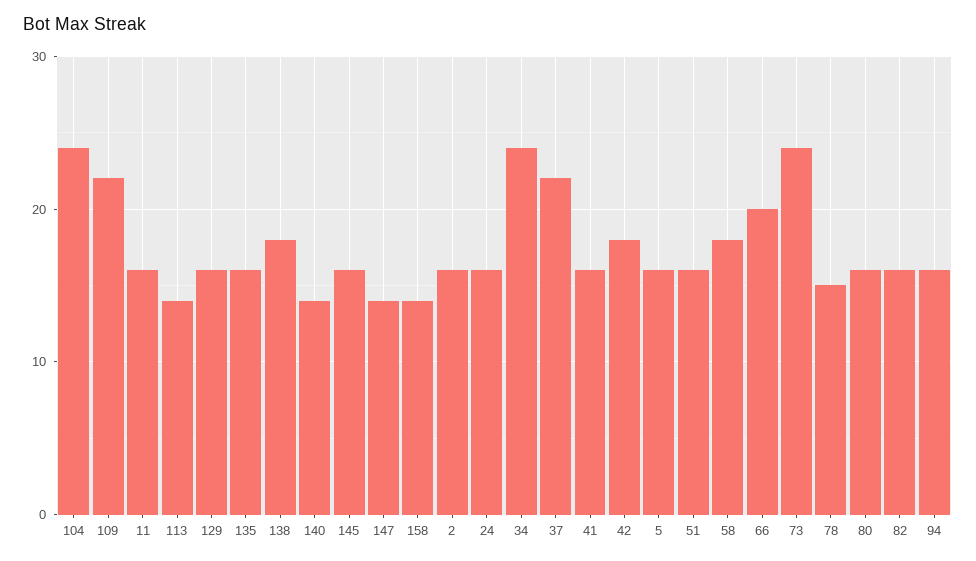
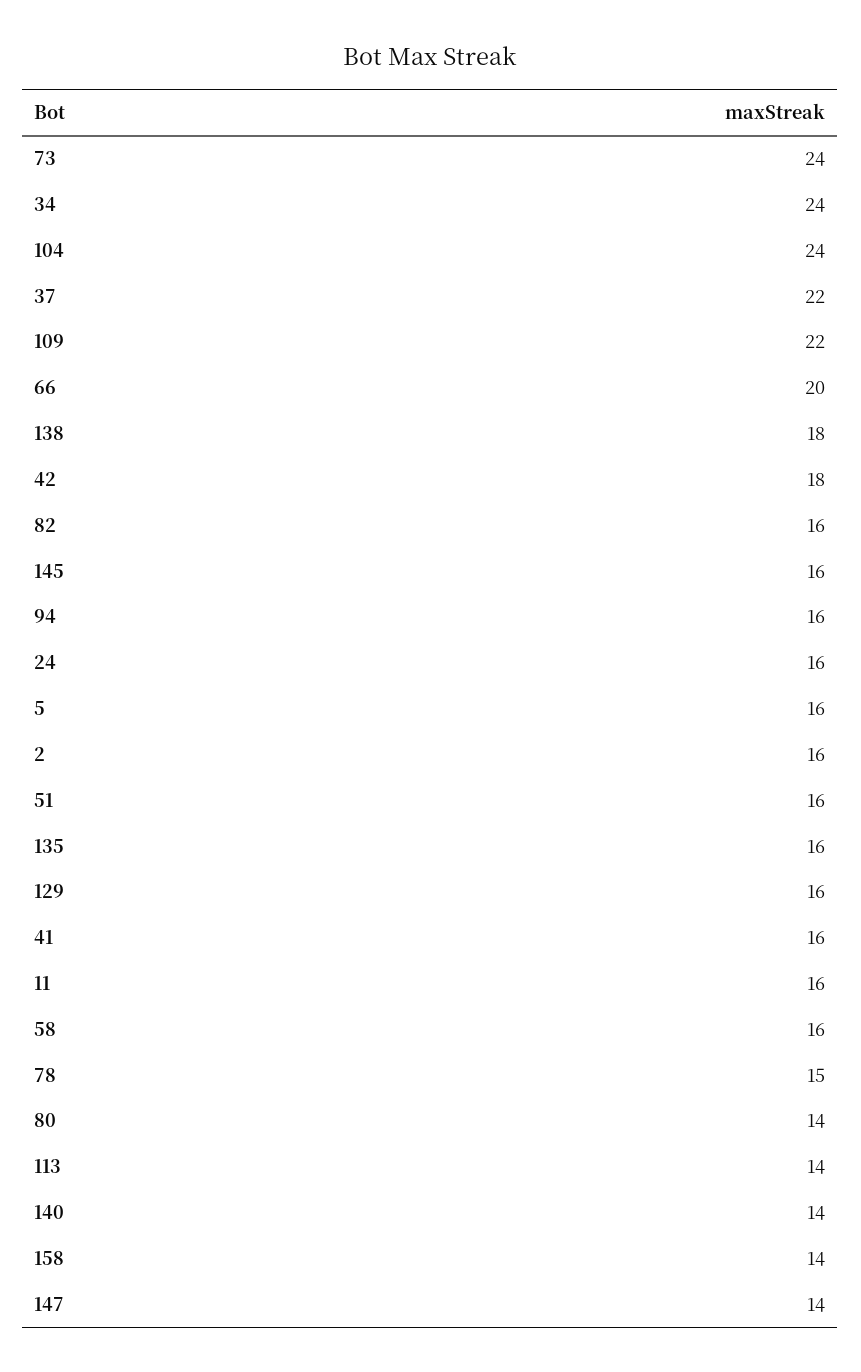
58: 18 -> 16
80: 16 -> 14

